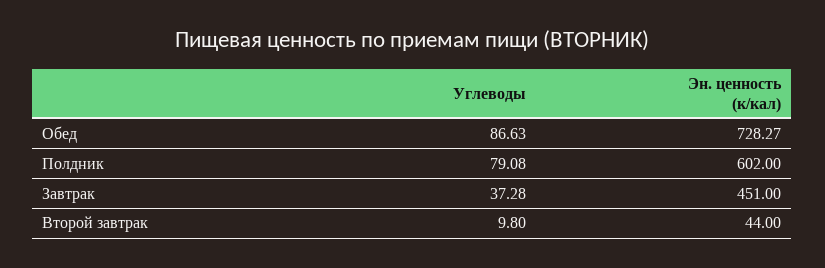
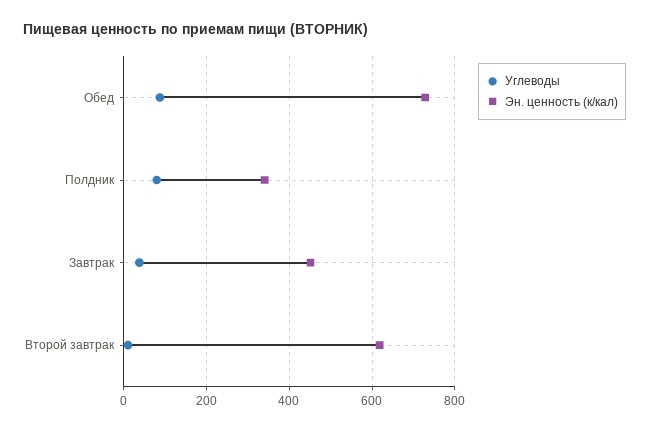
Эн. ценность (к/кал), Полдник: 602 -> 340
Эн. ценность (к/кал), Второй завтрак: 44 -> 620

